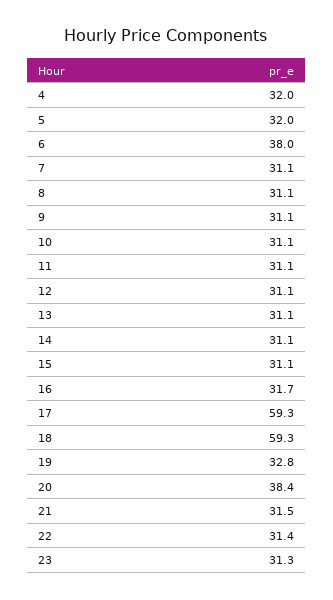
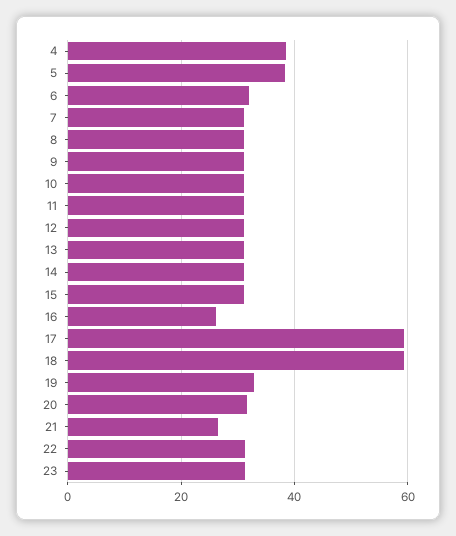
4: 32 -> 38
5: 32 -> 38
6: 38 -> 32
16: 31.7 -> 26
20: 38.4 -> 32
21: 31.5 -> 26

